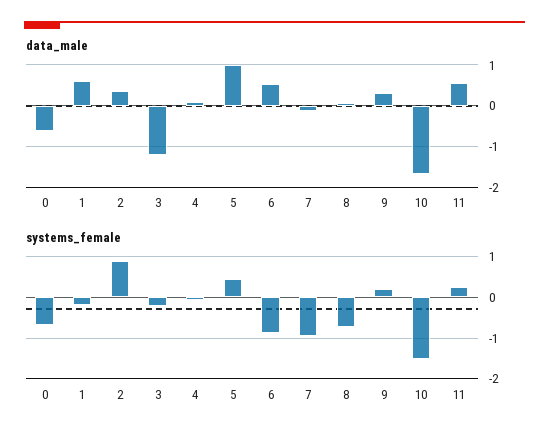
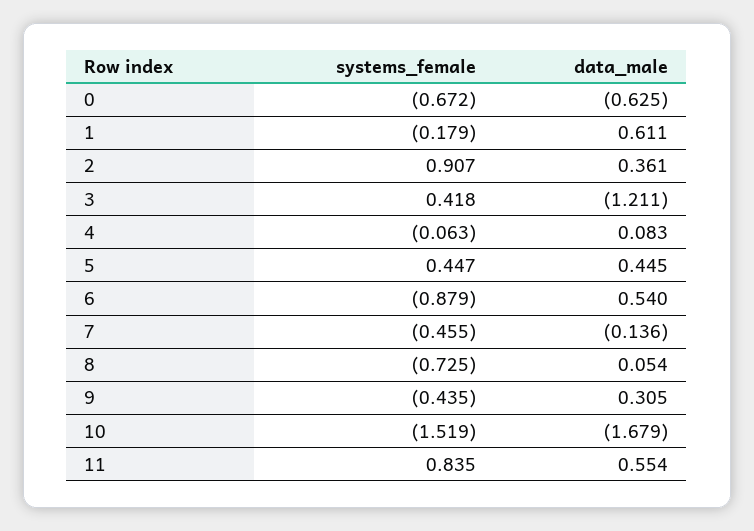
data_male, 5: 1 -> 0.445
systems_female, 3: -0.2 -> 0.418
systems_female, 7: -1 -> -0.455
systems_female, 9: 0.2 -> -0.435
systems_female, 11: 0.2 -> 0.835

